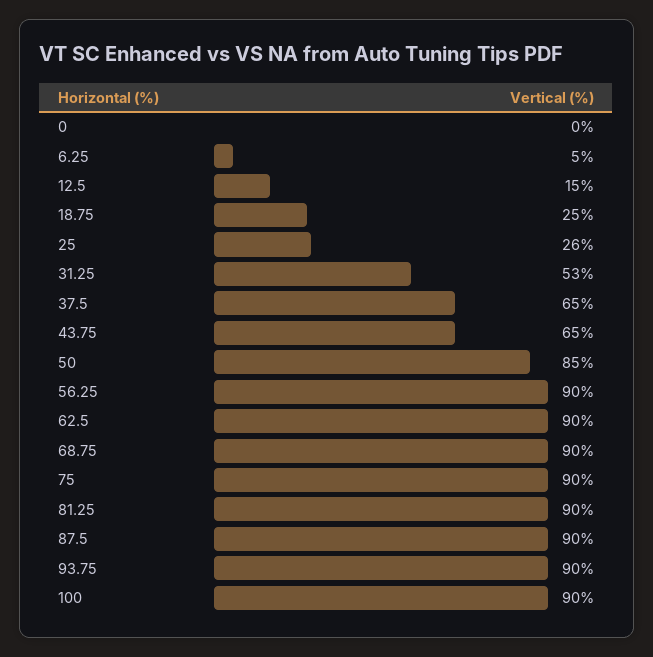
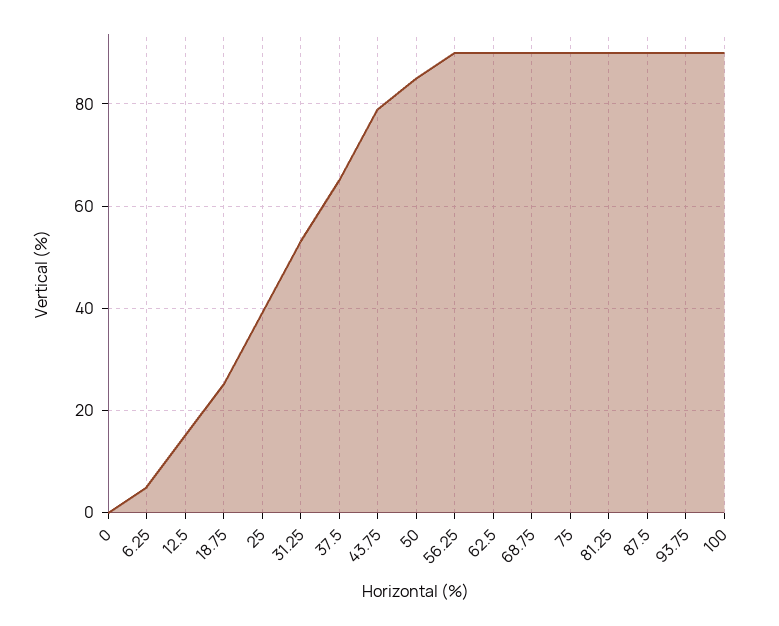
25: 26 -> 40
43.75: 65 -> 80

